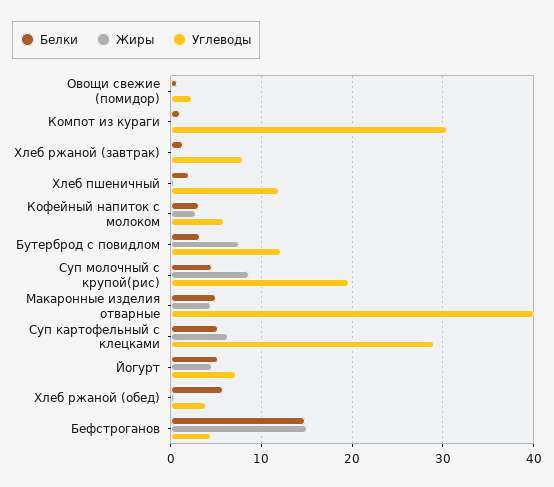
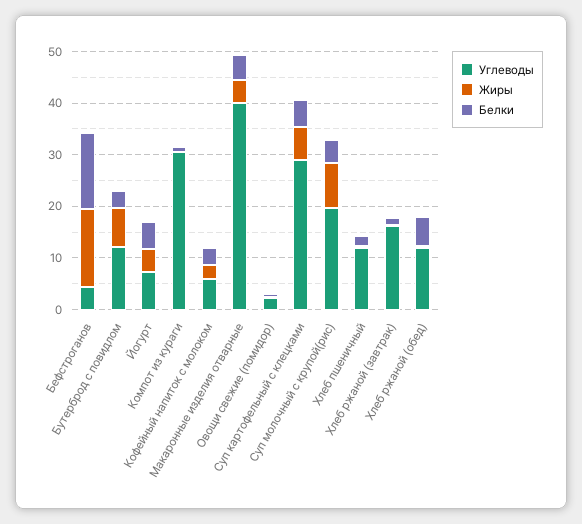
Углеводы, Хлеб ржаной (завтрак): 8 -> 16
Углеводы, Хлеб ржаной (обед): 4 -> 12

